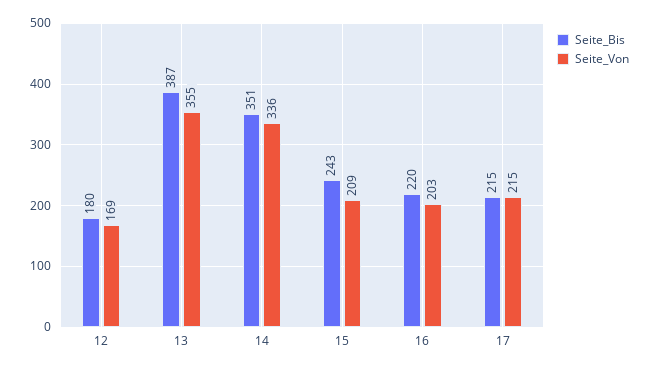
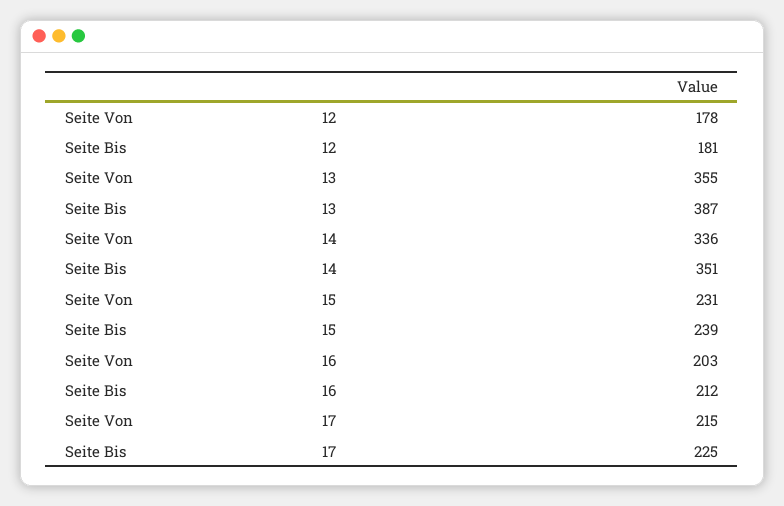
Seite_Bis, 12: 180 -> 181
Seite_Von, 12: 169 -> 178
Seite_Bis, 15: 243 -> 239
Seite_Von, 15: 209 -> 231
Seite_Bis, 16: 220 -> 212
Seite_Bis, 17: 215 -> 225

